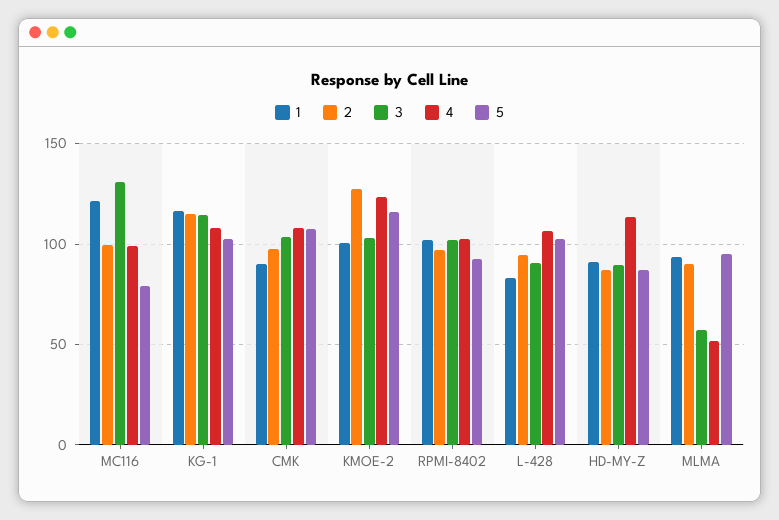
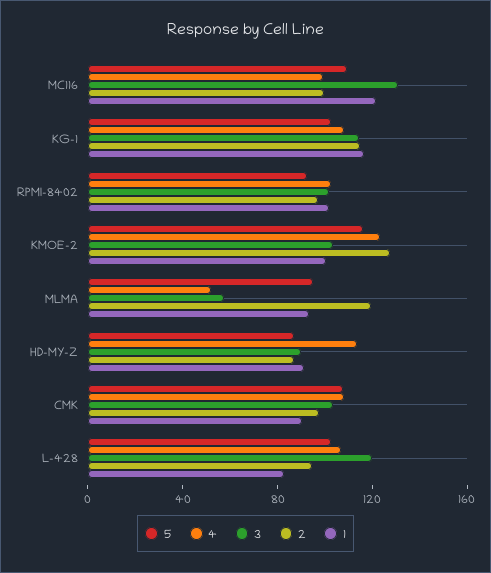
5, MC116: 80 -> 110
3, L-428: 90 -> 120
2, MLMA: 90 -> 120

